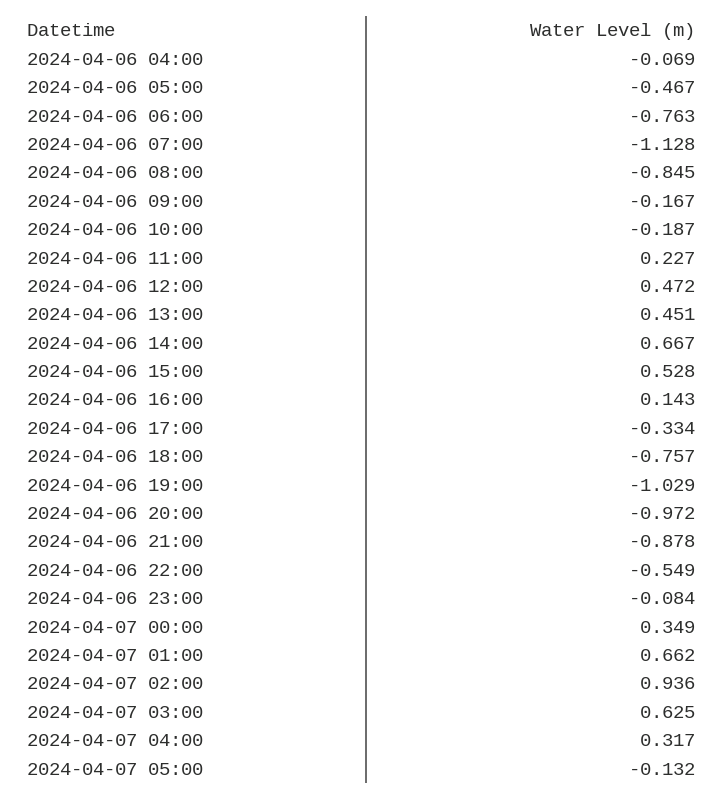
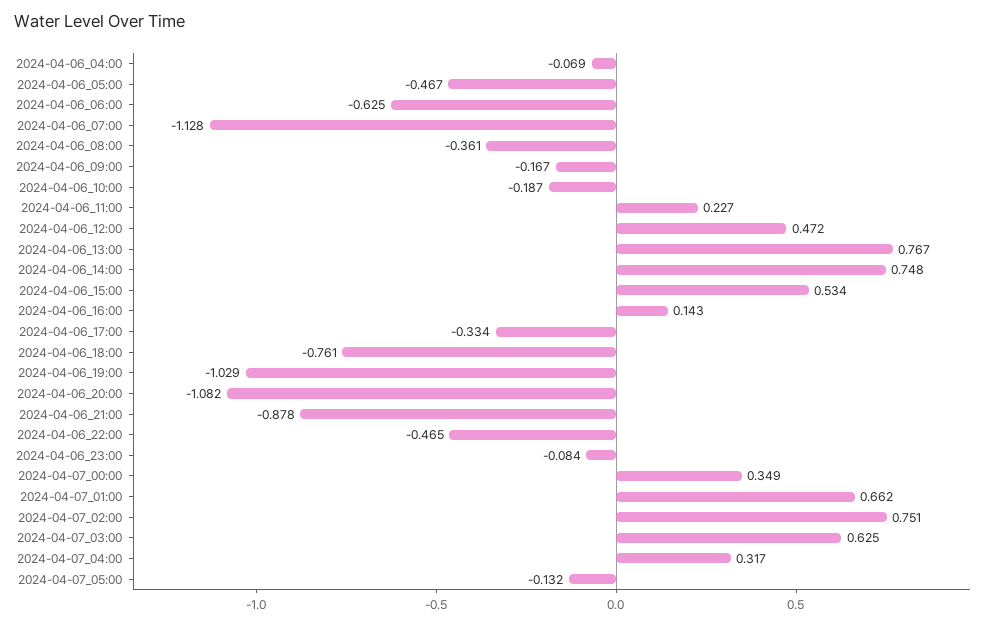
2024-04-06 06:00: -0.763 -> -0.625
2024-04-06 08:00: -0.845 -> -0.361
2024-04-06 13:00: 0.451 -> 0.767
2024-04-06 14:00: 0.667 -> 0.748
2024-04-06 15:00: 0.528 -> 0.534
2024-04-06 18:00: -0.757 -> -0.761
2024-04-06 20:00: -0.972 -> -1.082
2024-04-06 22:00: -0.549 -> -0.465
2024-04-07 02:00: 0.936 -> 0.751

